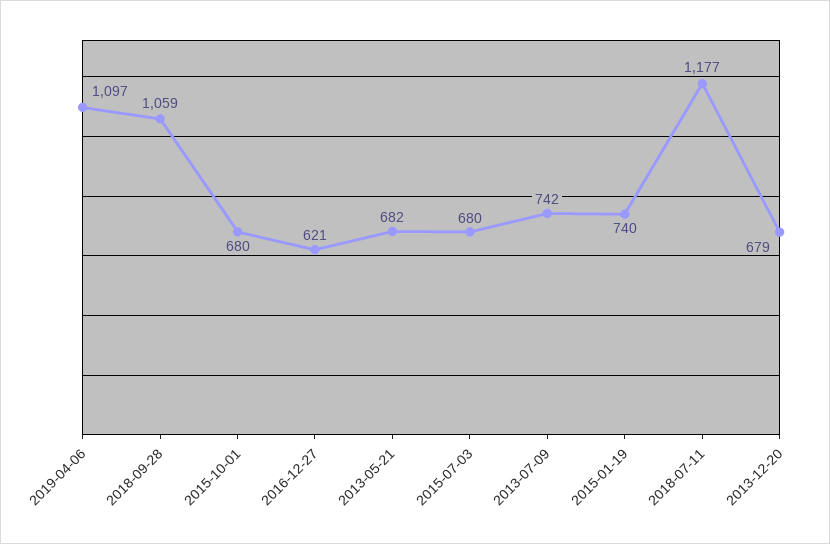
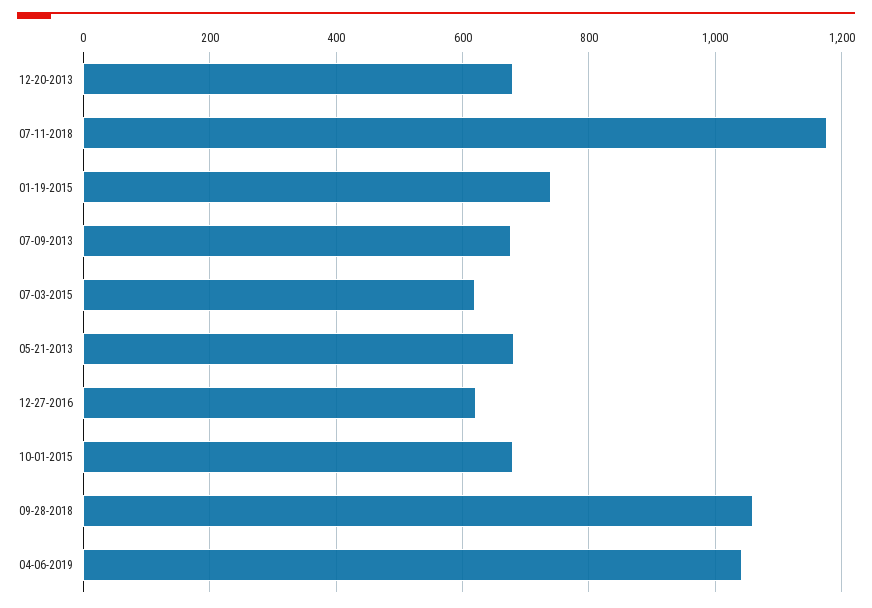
2019-04-06: 1097 -> 1040
2015-07-03: 680 -> 620
2013-07-09: 742 -> 680

